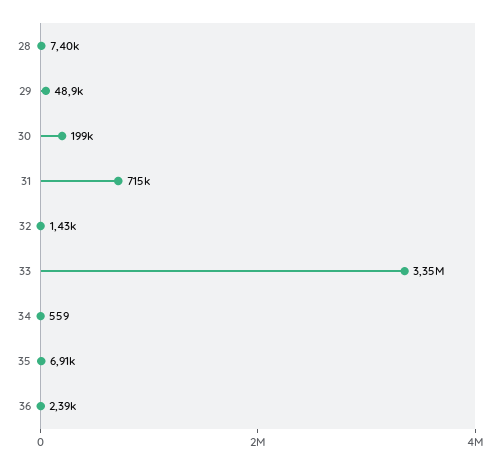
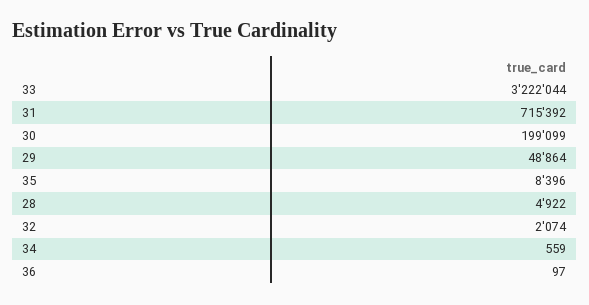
28: 7400 -> 4922
32: 1430 -> 2074
33: 3350000 -> 3222044
35: 6910 -> 8396
36: 2390 -> 97

